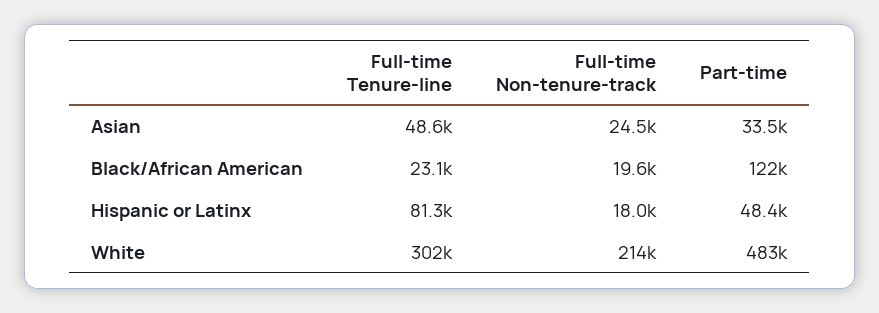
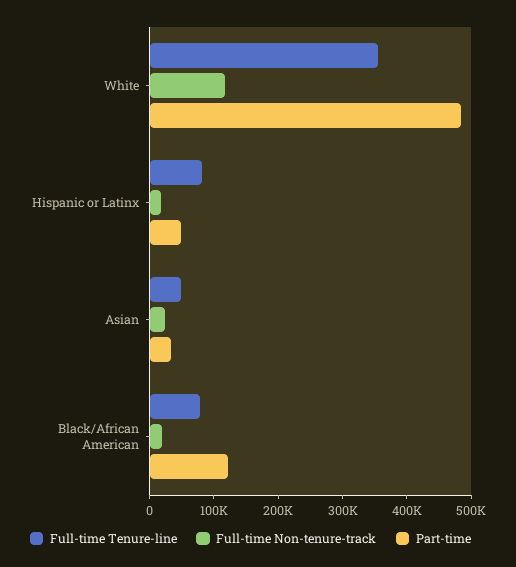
Full-time Tenure-line, Black/African American: 23100 -> 80000
Full-time Tenure-line, White: 302000 -> 360000
Full-time Non-tenure-track, White: 214000 -> 120000

